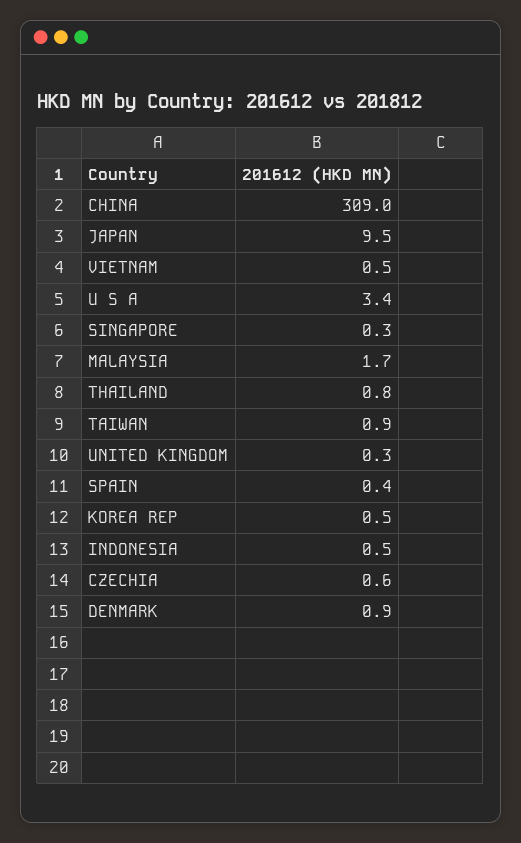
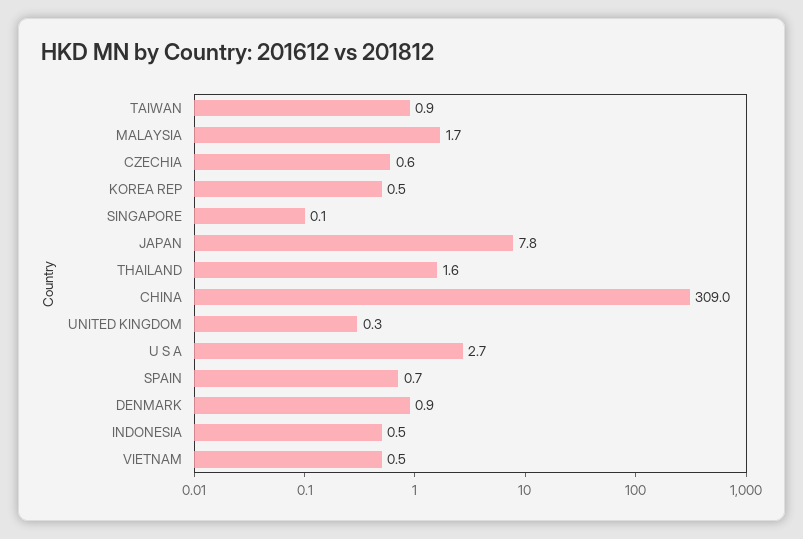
JAPAN: 9.5 -> 7.8
U S A: 3.4 -> 2.7
SINGAPORE: 0.3 -> 0.1
THAILAND: 0.8 -> 1.6
SPAIN: 0.4 -> 0.7

